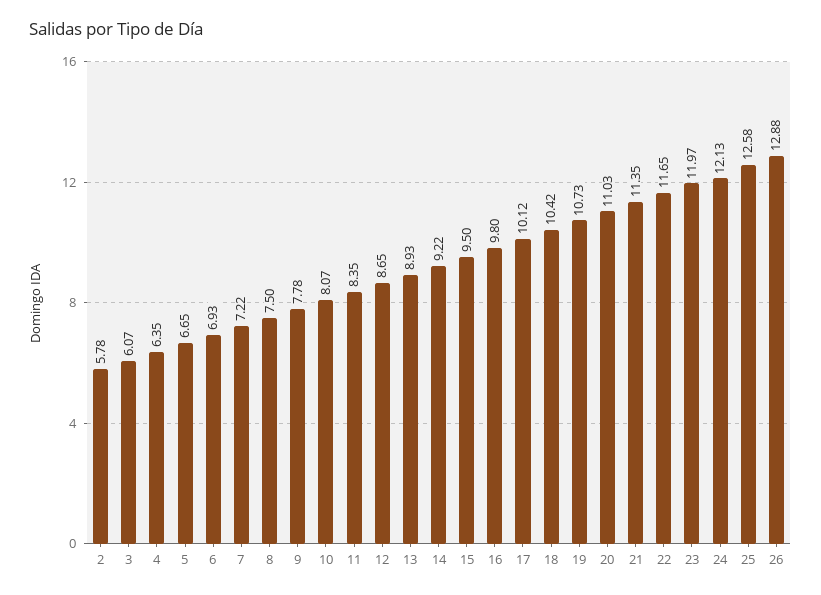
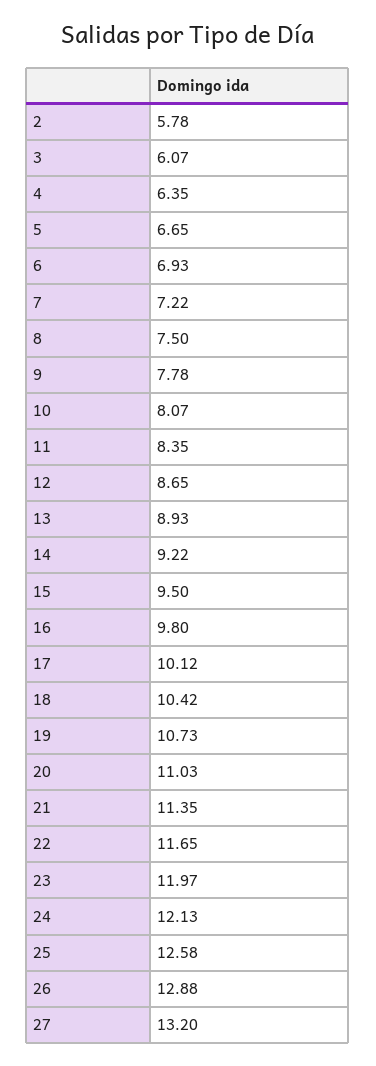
27: none -> 13.2

